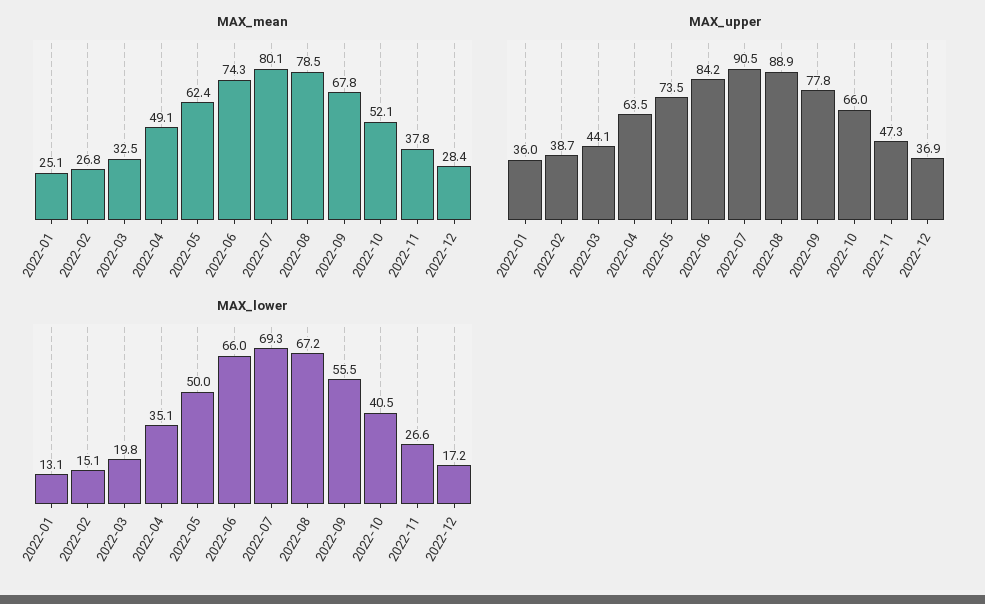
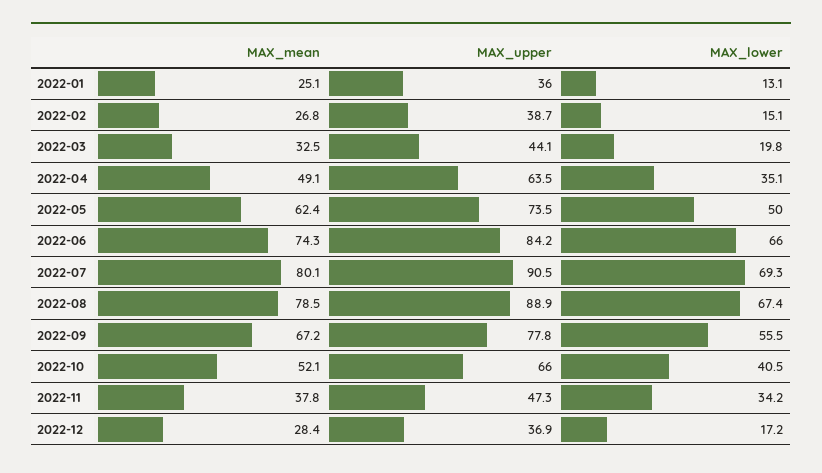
MAX_mean, 2022-09: 67.8 -> 67.2
MAX_lower, 2022-08: 67.2 -> 67.4
MAX_lower, 2022-11: 26.6 -> 34.2

